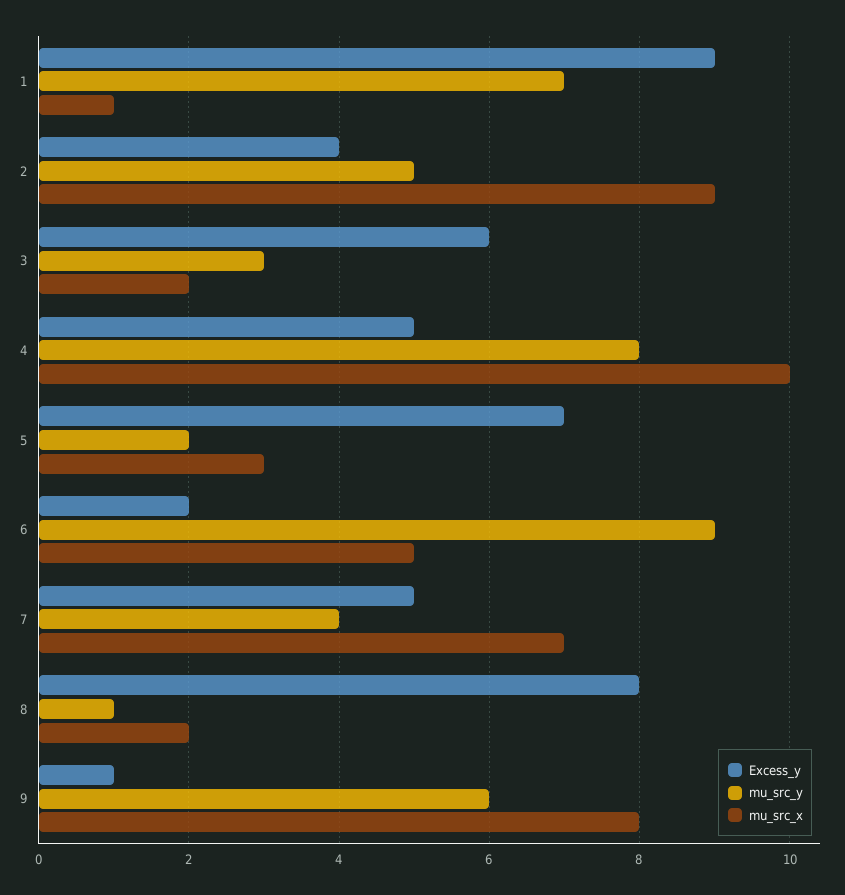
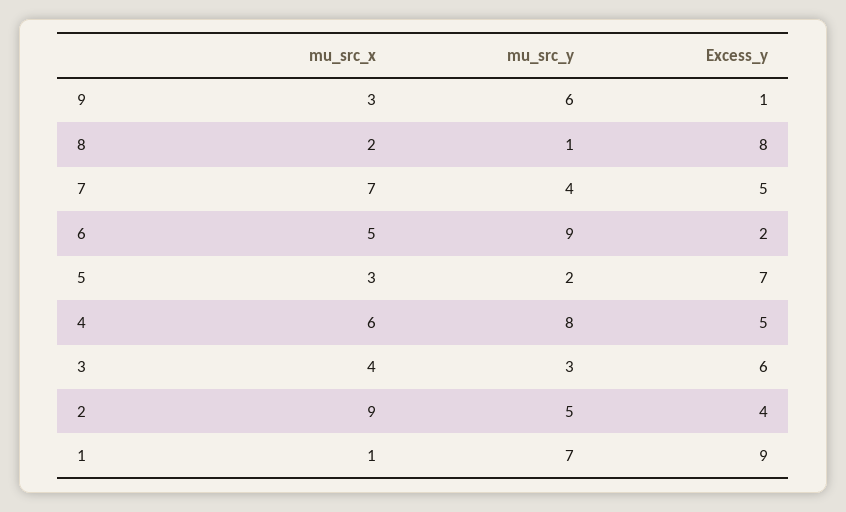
mu_src_x, 3: 2 -> 4
mu_src_x, 4: 10 -> 6
mu_src_x, 9: 8 -> 3

